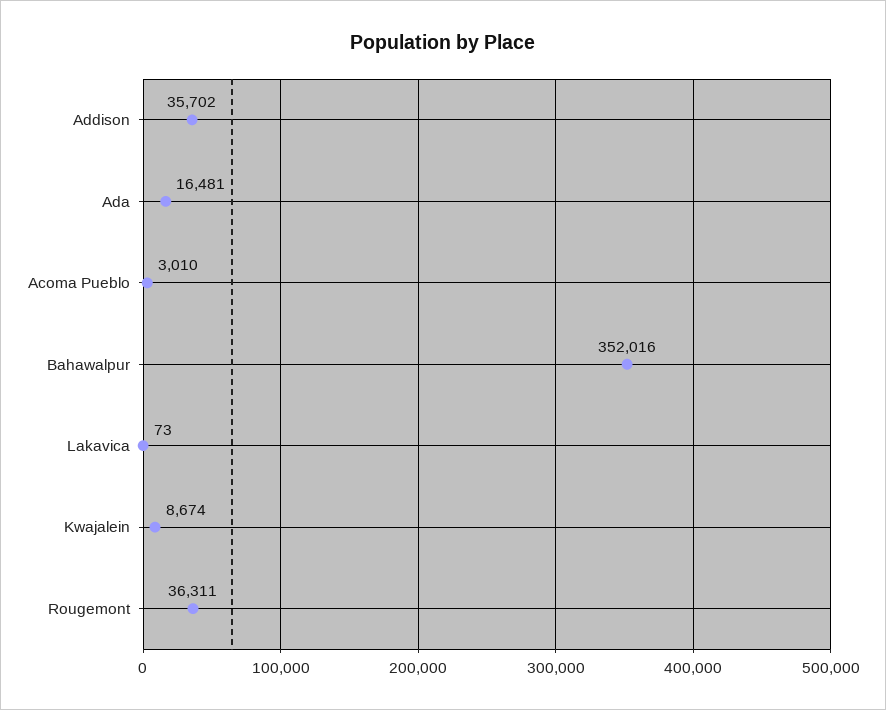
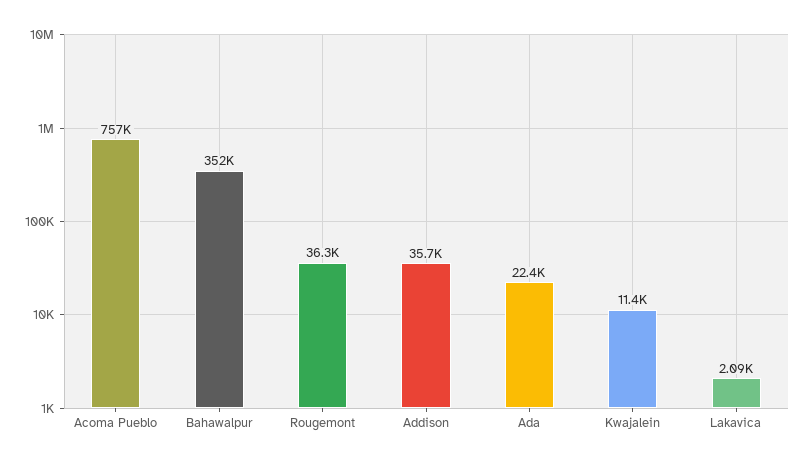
Ada: 16481 -> 22400
Acoma Pueblo: 3010 -> 757000
Lakavica: 73 -> 2090
Kwajalein: 8674 -> 11400

